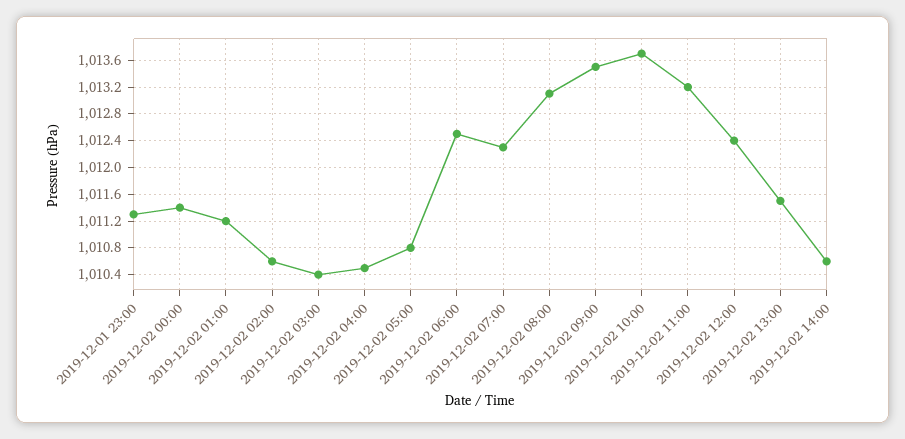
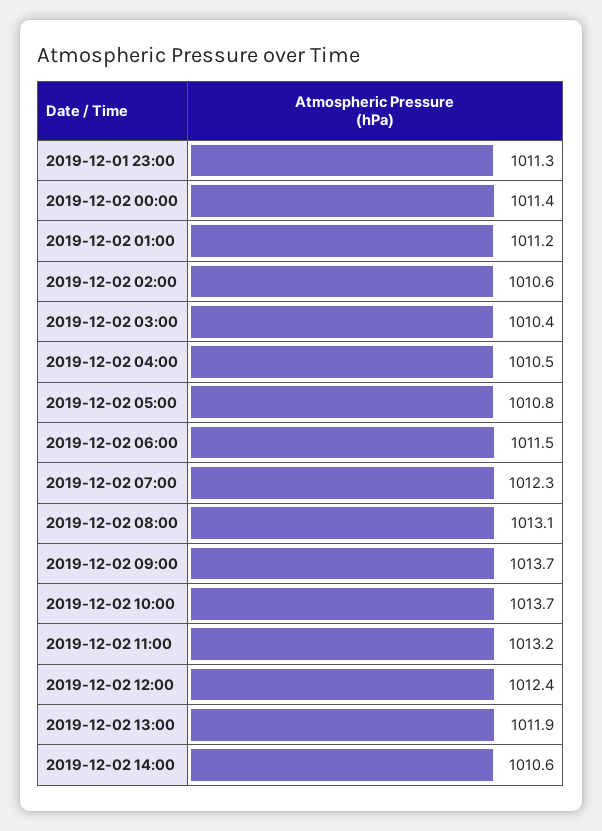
2019-12-02 06:00: 1012.5 -> 1011.5
2019-12-02 09:00: 1013.5 -> 1013.7
2019-12-02 13:00: 1011.5 -> 1011.9

